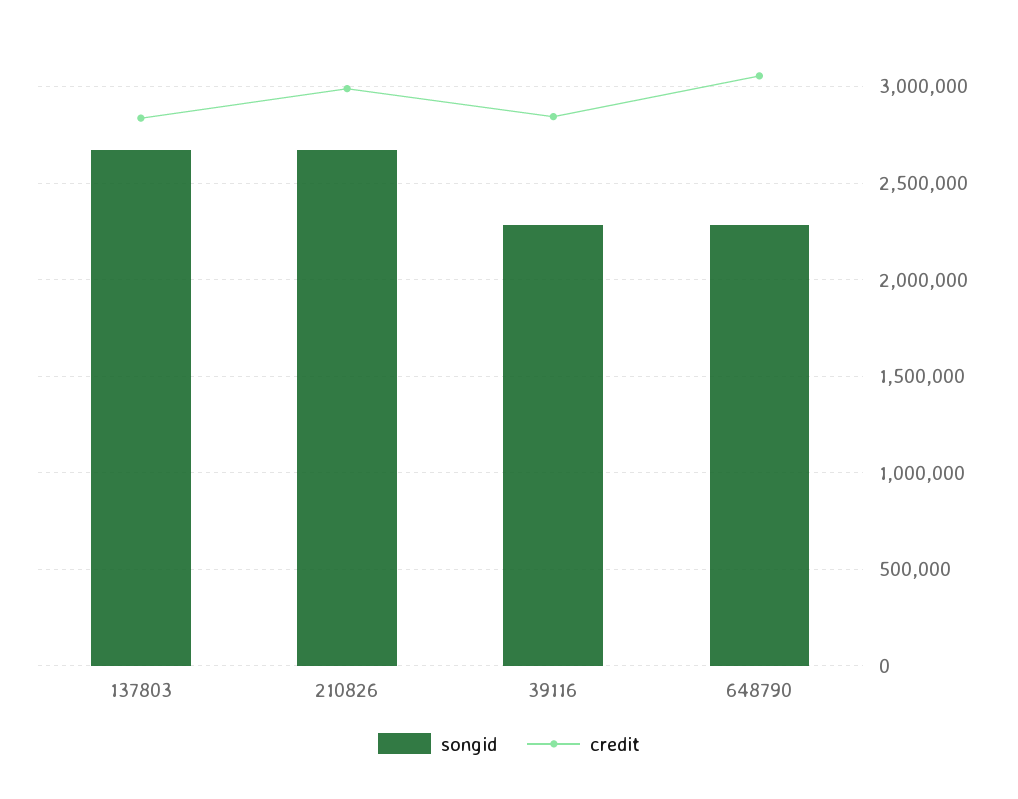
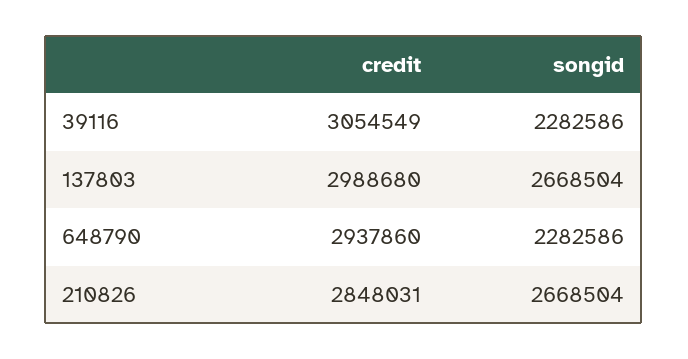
credit, 137803: 2850000 -> 2988680
credit, 210826: 3000000 -> 2848031
credit, 39116: 2850000 -> 3054549
credit, 648790: 3050000 -> 2937860

